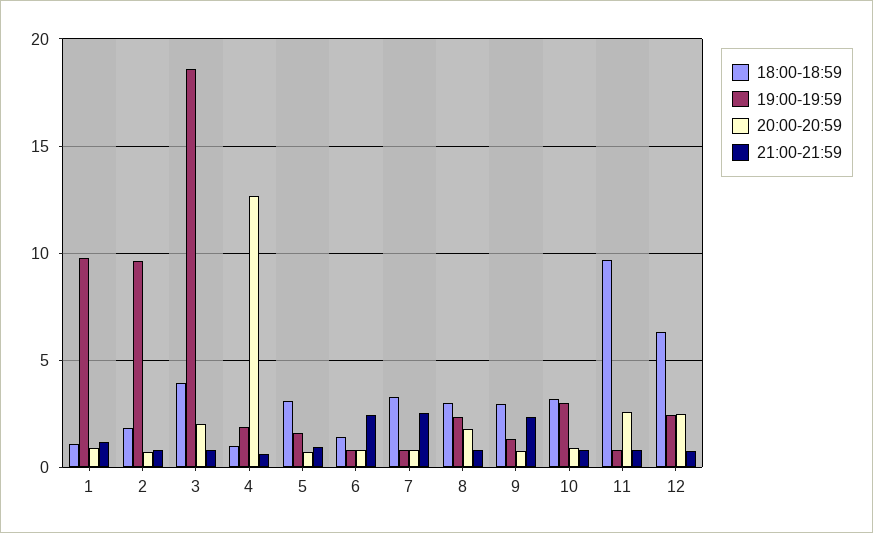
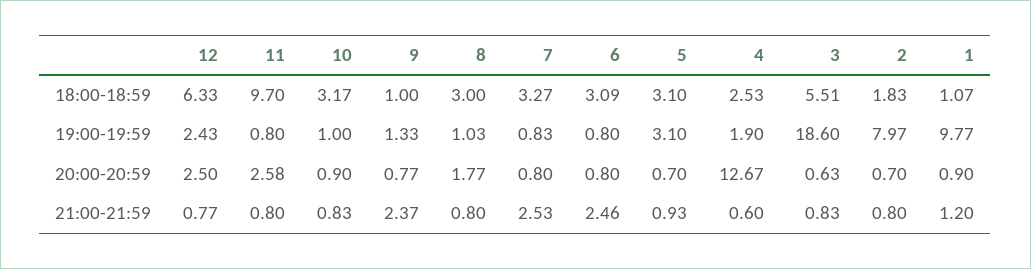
19:00-19:59, 2: 9.5 -> 7.97
18:00-18:59, 3: 4 -> 5.51
20:00-20:59, 3: 2 -> 0.63
18:00-18:59, 4: 1 -> 2.53
19:00-19:59, 5: 1.5 -> 3.1
18:00-18:59, 6: 1.5 -> 3.09
19:00-19:59, 8: 2.5 -> 1.03
18:00-18:59, 9: 3 -> 1
19:00-19:59, 10: 3 -> 1

